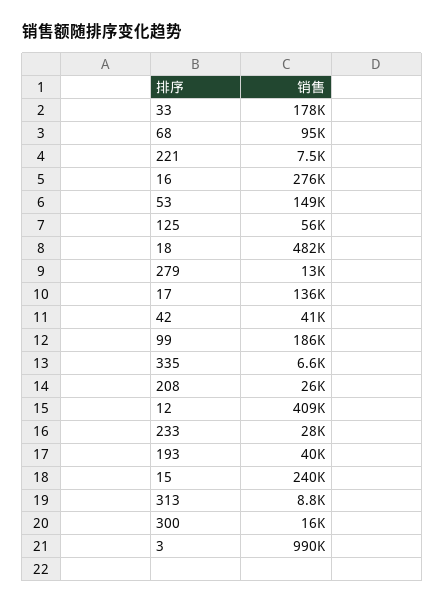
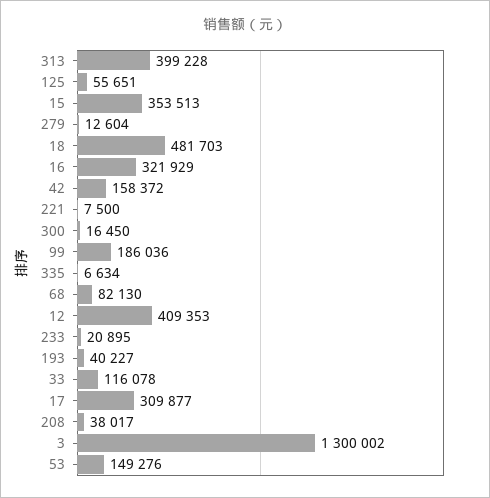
33: 178000 -> 116078
68: 95000 -> 82130
16: 276000 -> 321929
17: 136000 -> 309877
42: 41000 -> 158372
208: 26000 -> 38017
233: 28000 -> 20895
15: 240000 -> 353513
313: 8800 -> 399228
3: 990000 -> 1300002

